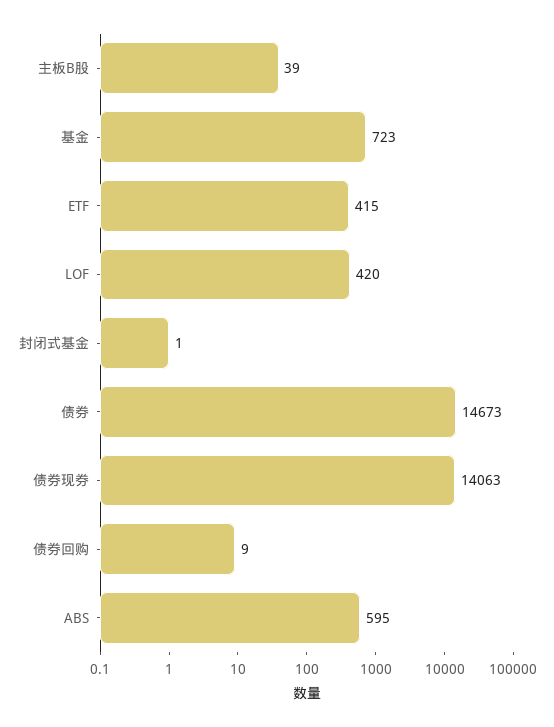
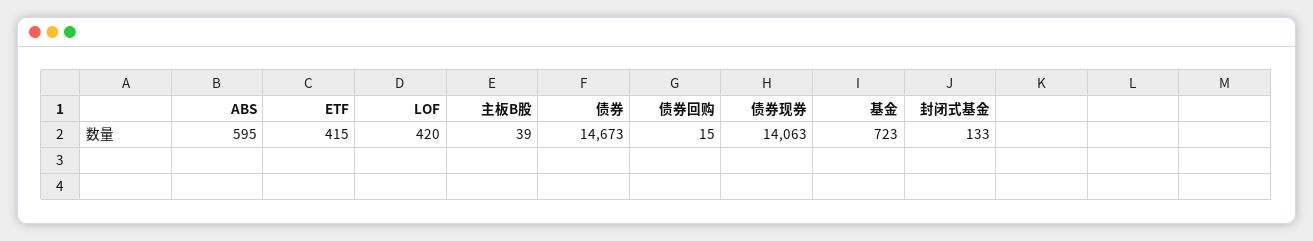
封闭式基金: 1 -> 133
债券回购: 9 -> 15

